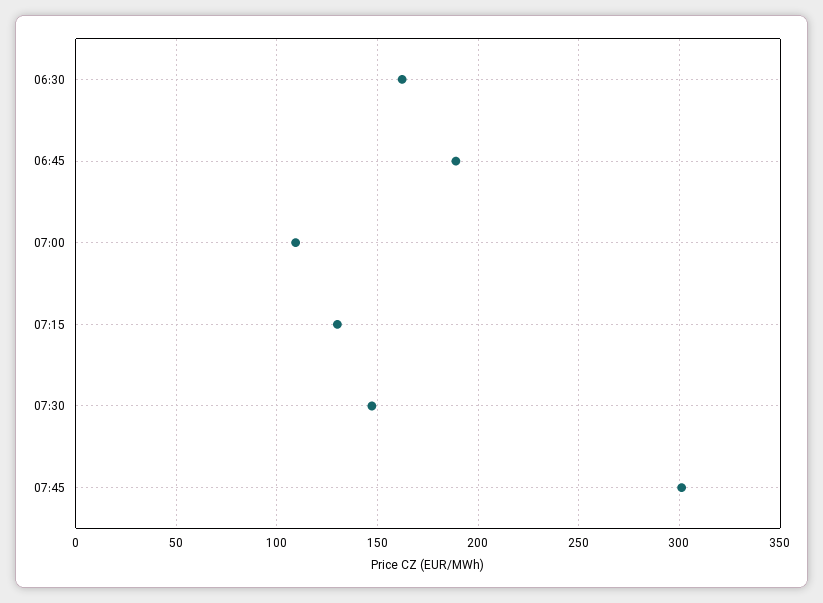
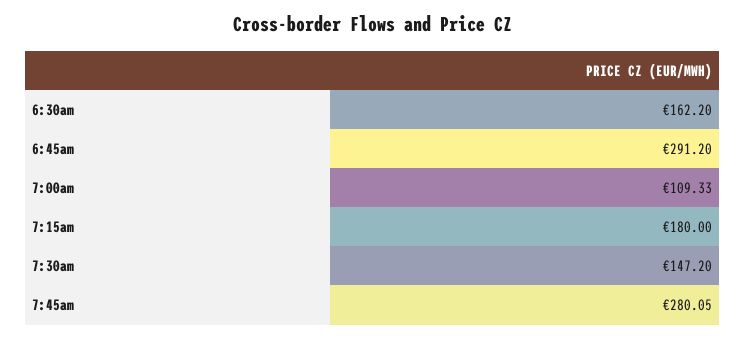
06:45: 190 -> 291.2
07:15: 130 -> 180
07:45: 300 -> 280.05

